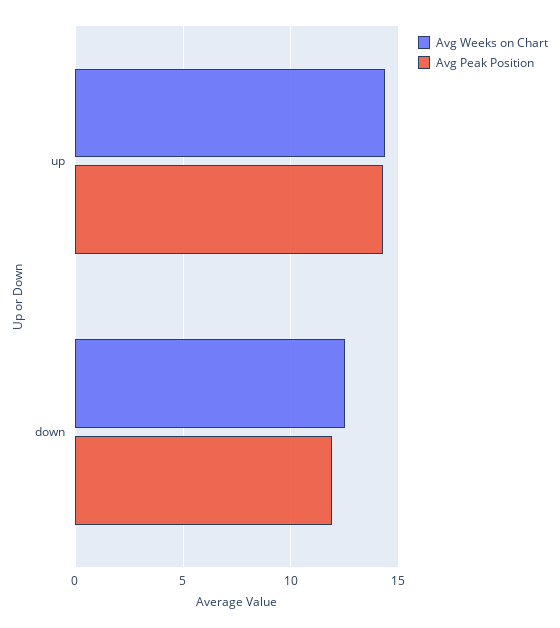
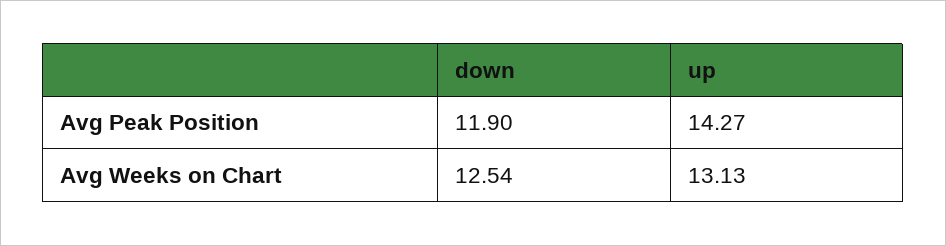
Avg Weeks on Chart, up: 14.5 -> 13.13

